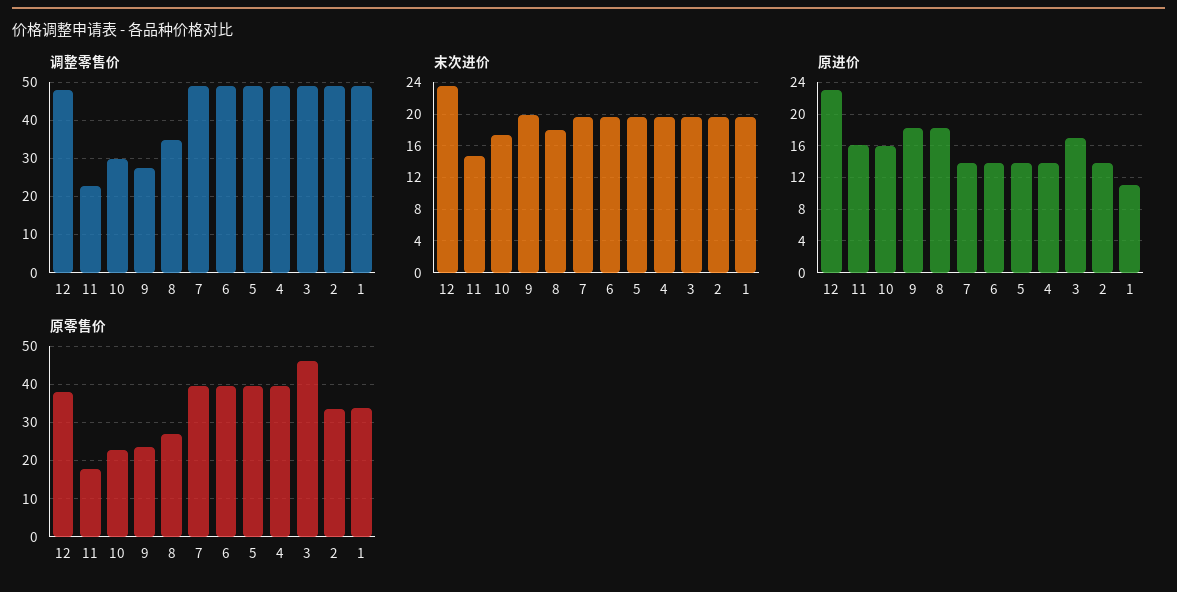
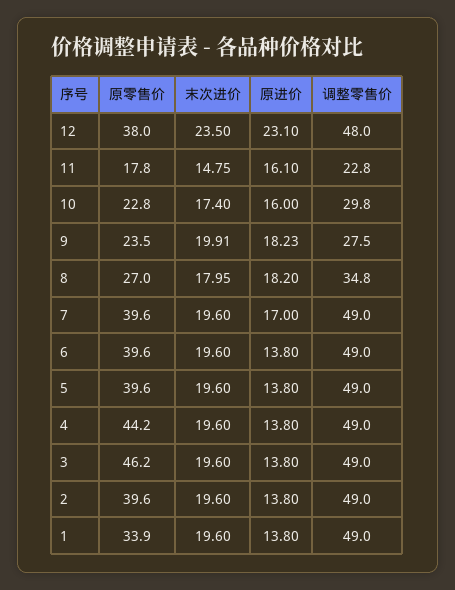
原进价, 7: 14 -> 17
原进价, 3: 17 -> 13.8
原进价, 1: 11 -> 13.8
原零售价, 4: 40 -> 44.2
原零售价, 2: 34 -> 39.6

